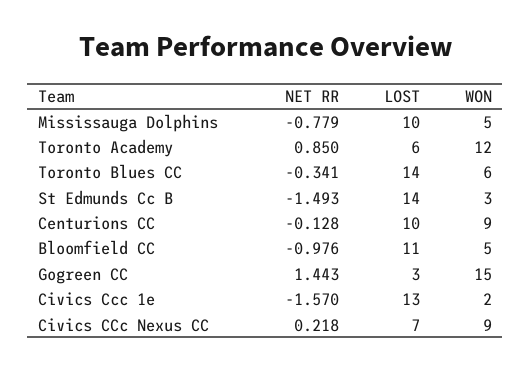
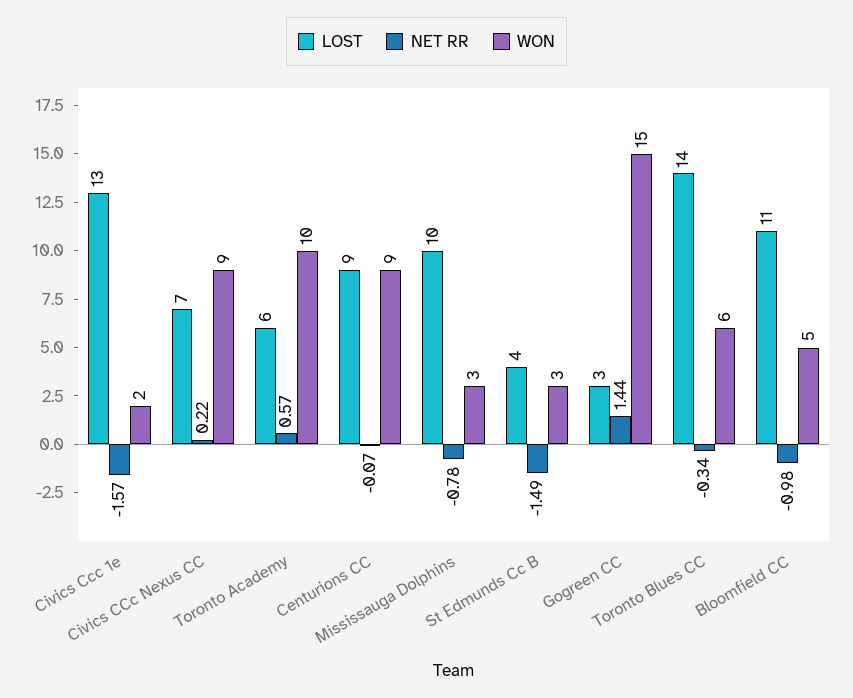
WON, Mississauga Dolphins: 5 -> 3
NET RR, Toronto Academy: 0.85 -> 0.57
WON, Toronto Academy: 12 -> 10
LOST, St Edmunds Cc B: 14 -> 4
NET RR, Centurions CC: -0.128 -> -0.07
LOST, Centurions CC: 10 -> 9

